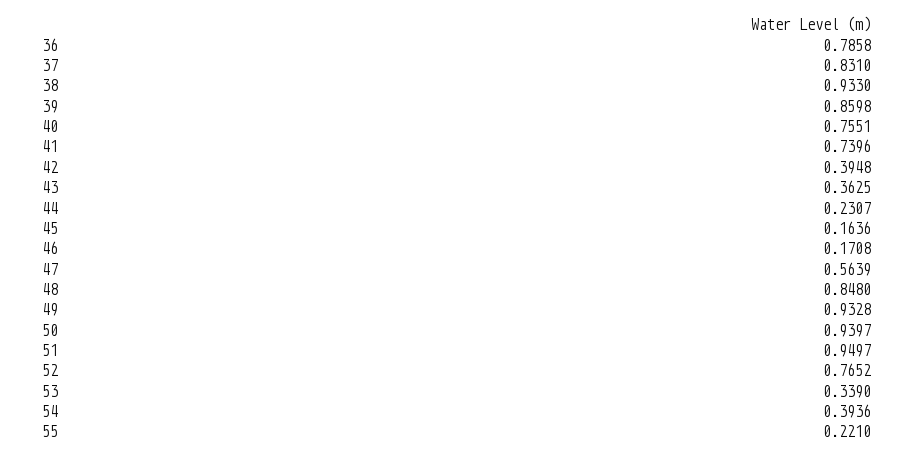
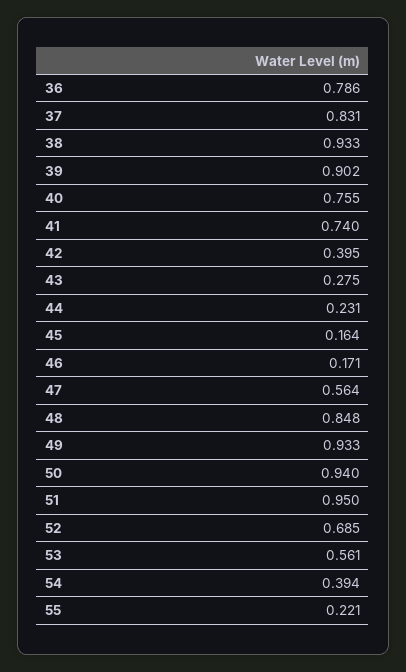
39: 0.8598 -> 0.902
43: 0.3625 -> 0.275
52: 0.7652 -> 0.685
53: 0.339 -> 0.561

